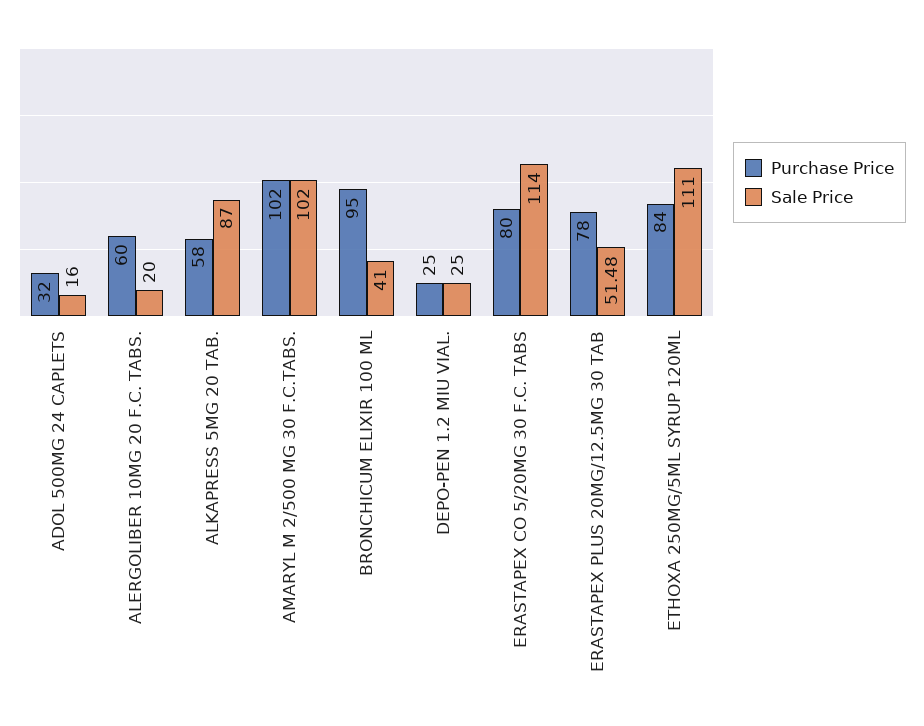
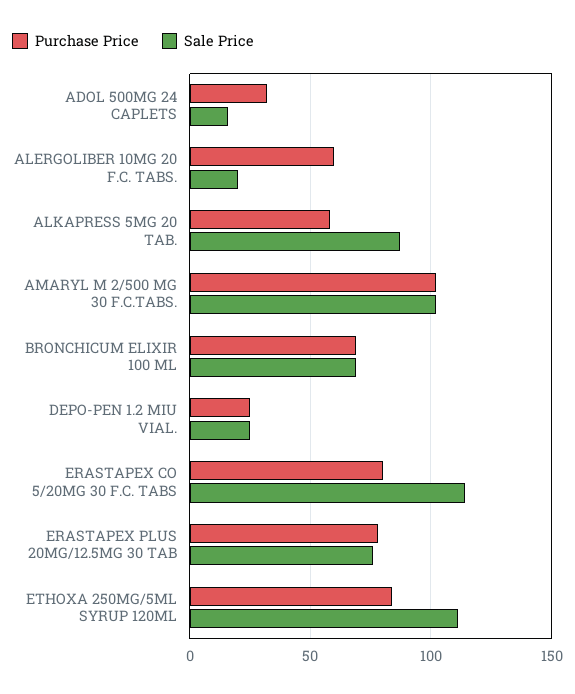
Purchase Price, BRONCHICUM ELIXIR 100 ML: 95 -> 70
Sale Price, BRONCHICUM ELIXIR 100 ML: 41 -> 70
Sale Price, ERASTAPEX PLUS 20MG/12.5MG 30 TAB: 51.48 -> 75

